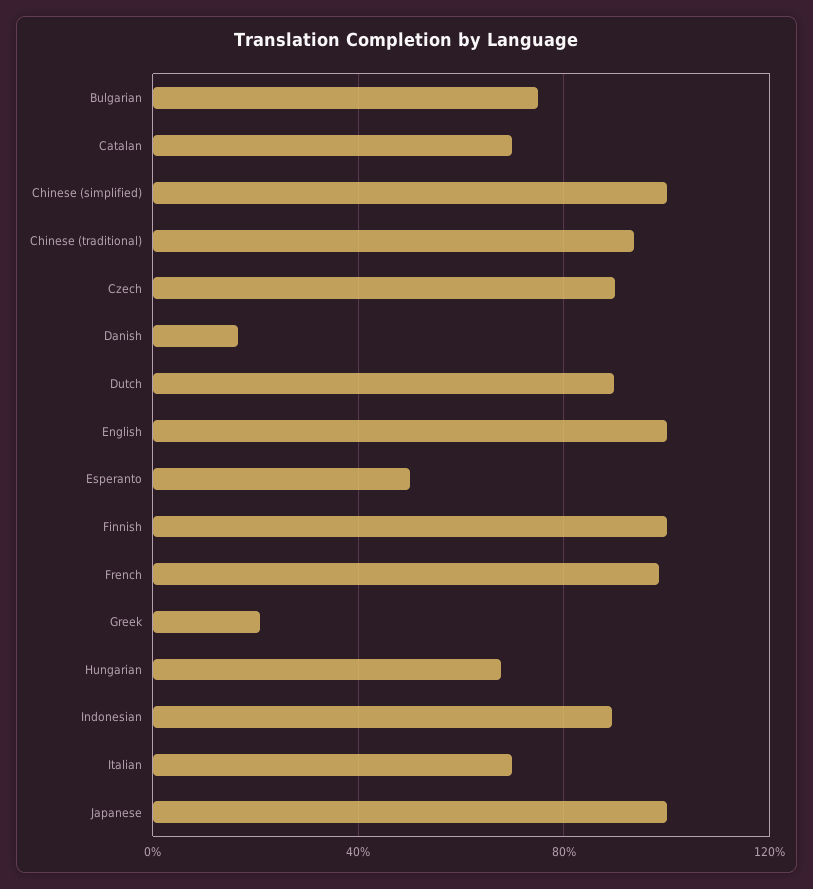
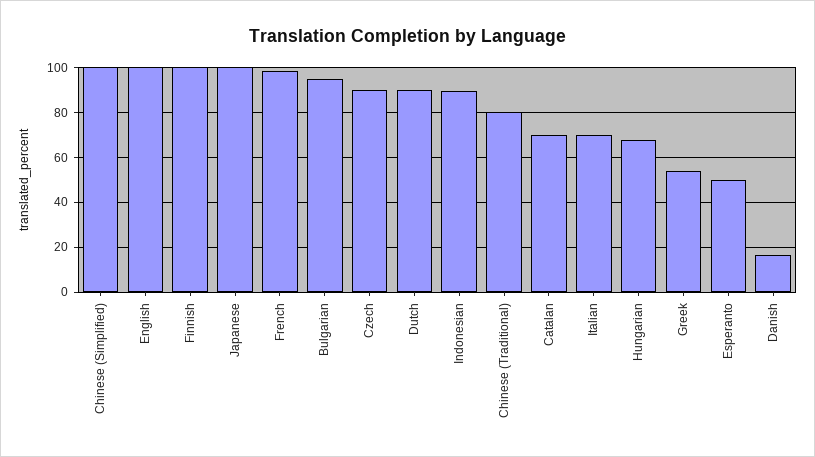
Bulgarian: 75 -> 95
Chinese (traditional): 95 -> 80
Greek: 20 -> 55

